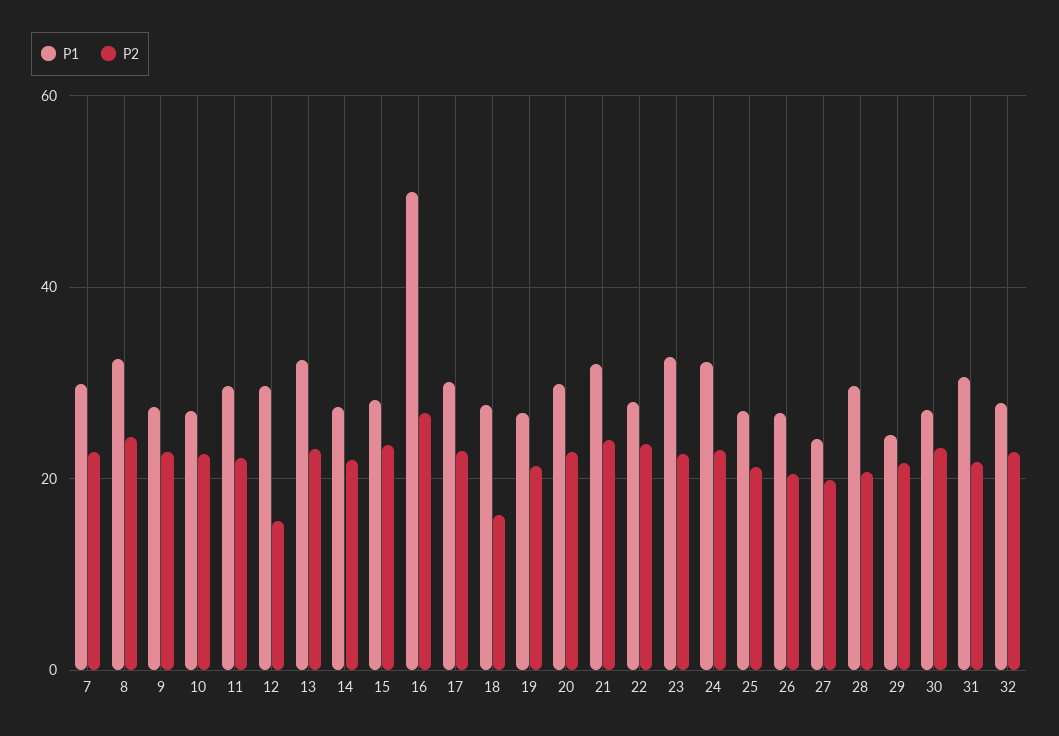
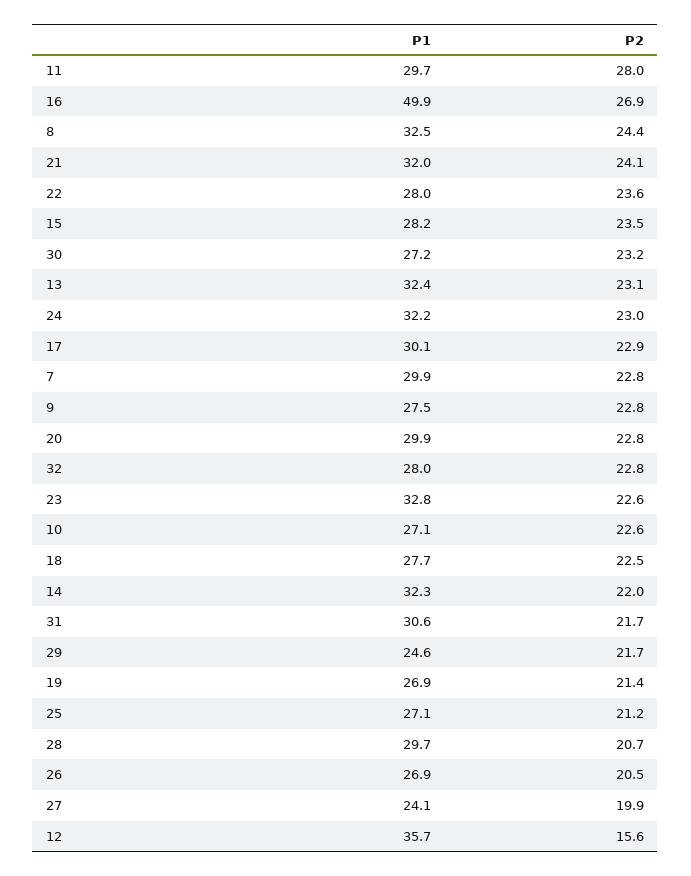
P2, 11: 22 -> 28
P1, 12: 30 -> 35.7
P1, 14: 28 -> 32.3
P2, 18: 16 -> 22.5

